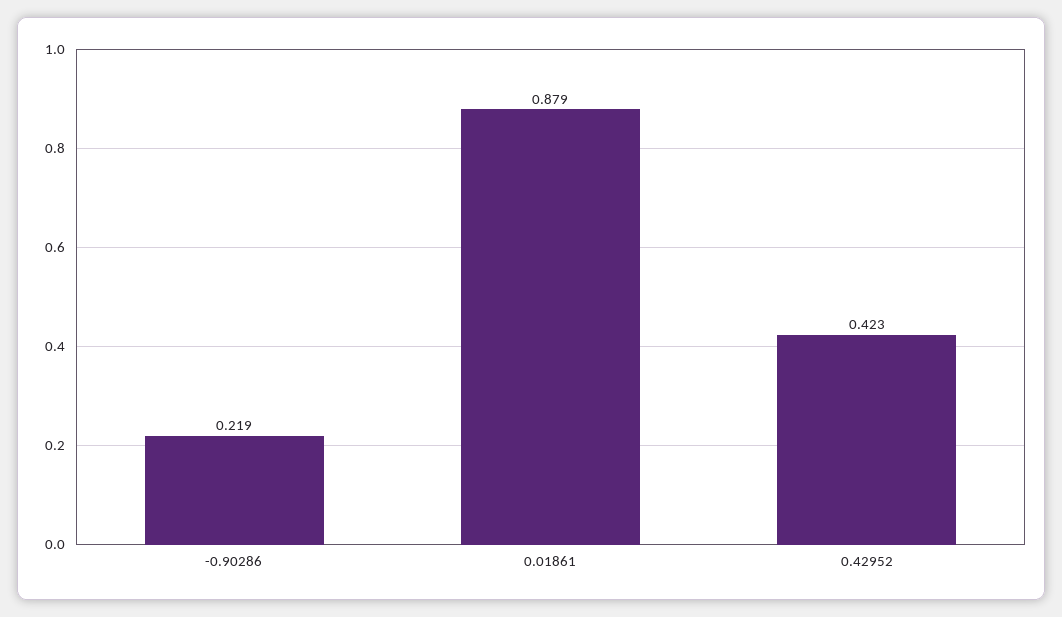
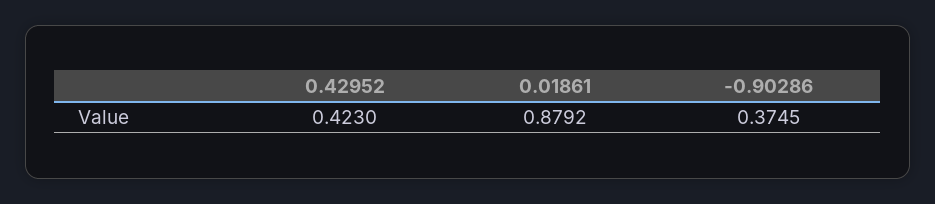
-0.90286: 0.219 -> 0.3745

